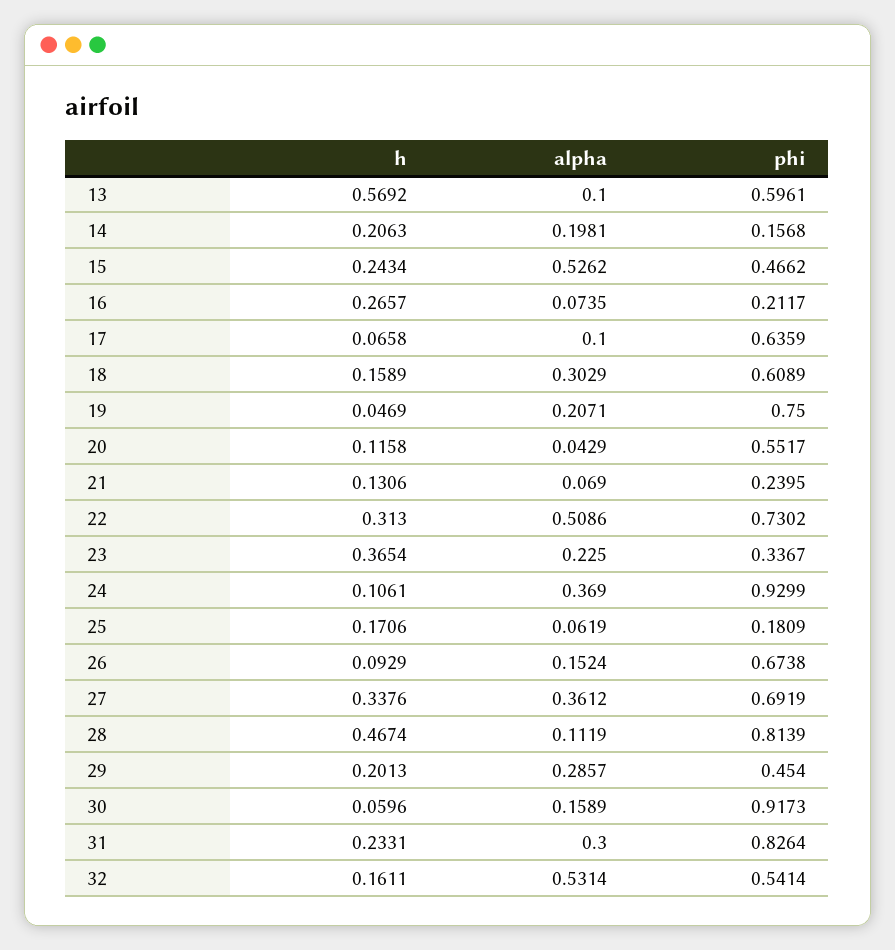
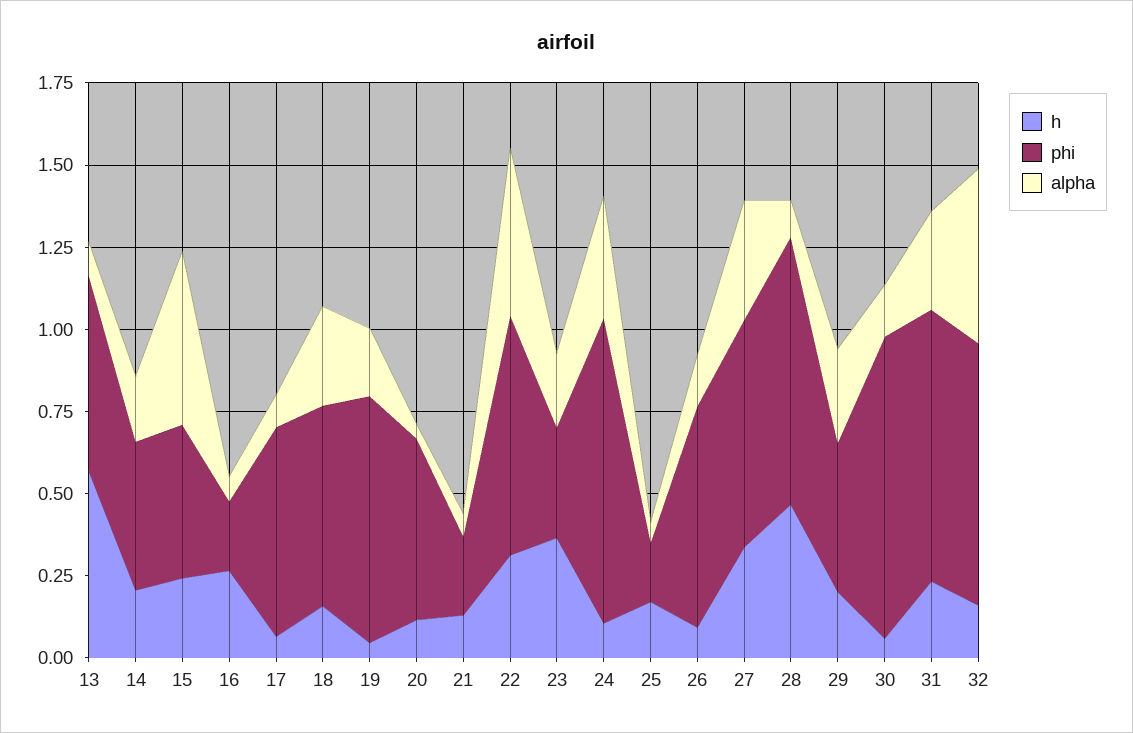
phi, 14: 0.1568 -> 0.45
phi, 32: 0.5414 -> 0.8

